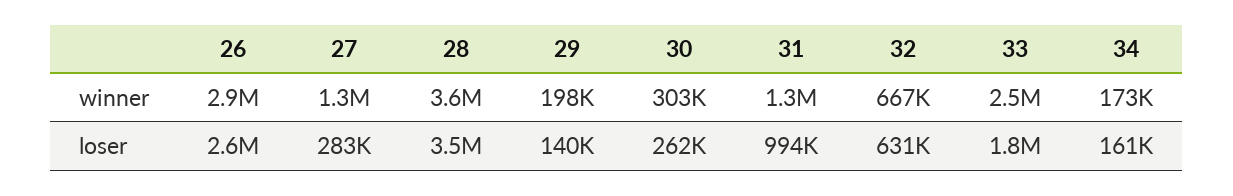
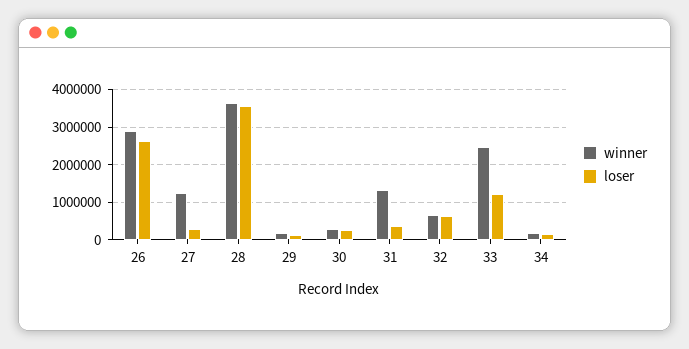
loser, 31: 994000 -> 400000
loser, 33: 1800000 -> 1200000

